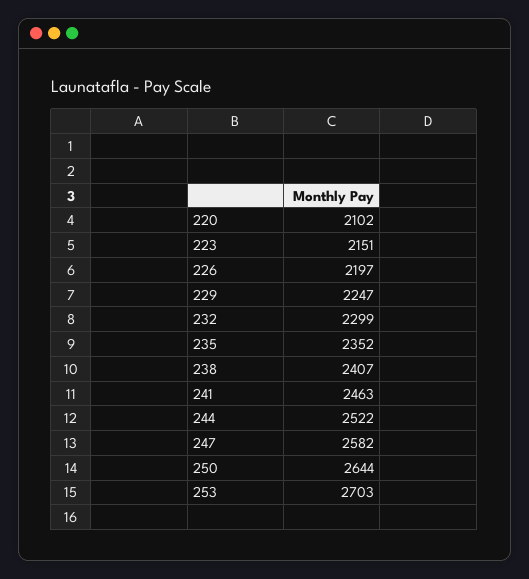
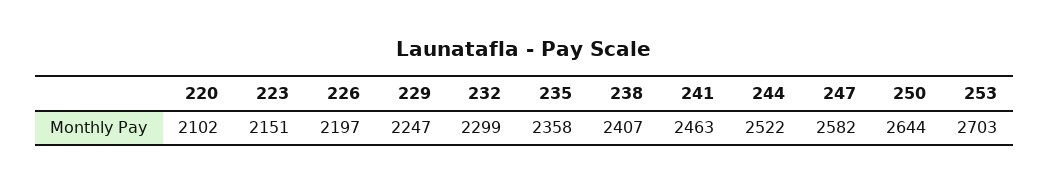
235: 2352 -> 2358

